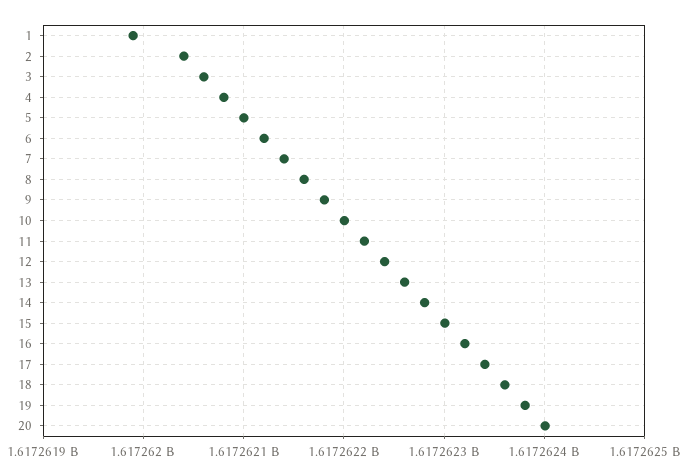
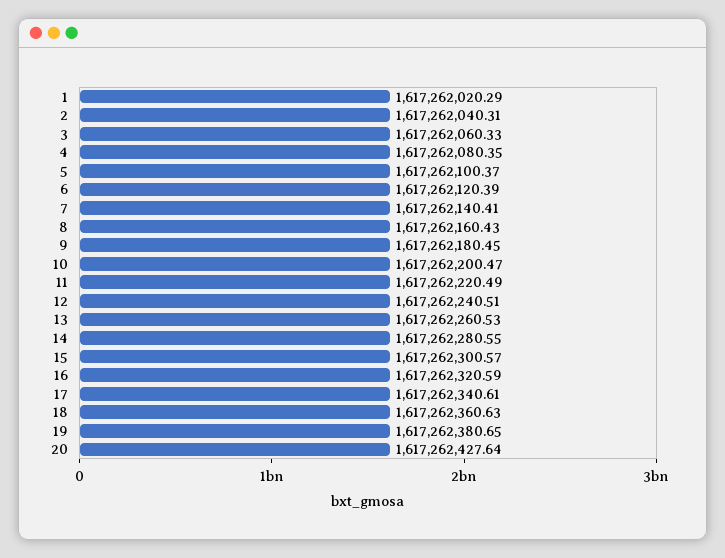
1: 1617261990 -> 1617262020.29
20: 1617262400 -> 1617262427.64

